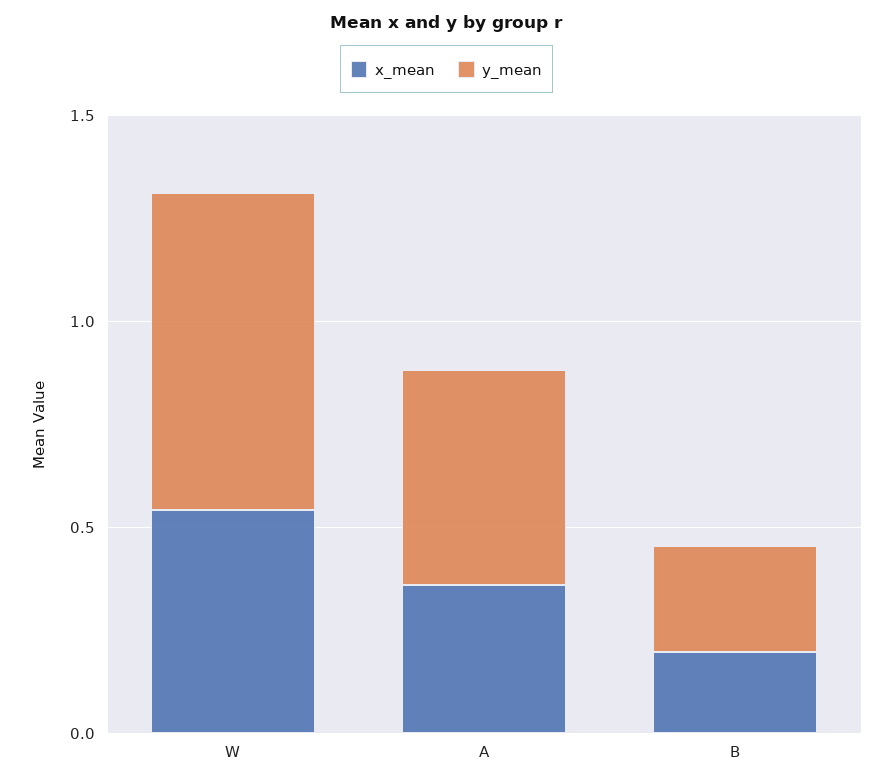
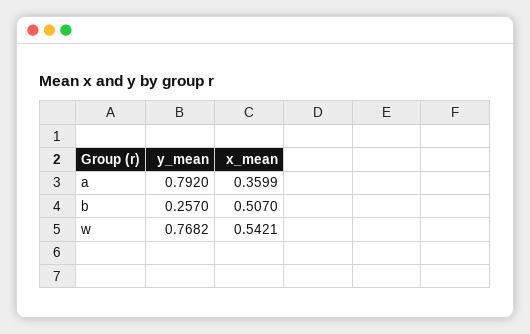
y_mean, A: 0.5 -> 0.792
x_mean, B: 0.2 -> 0.507

